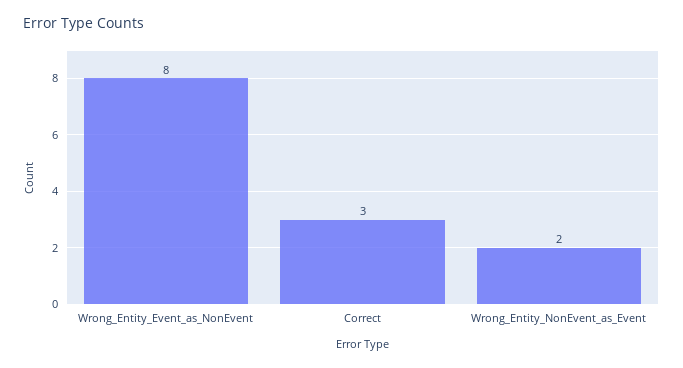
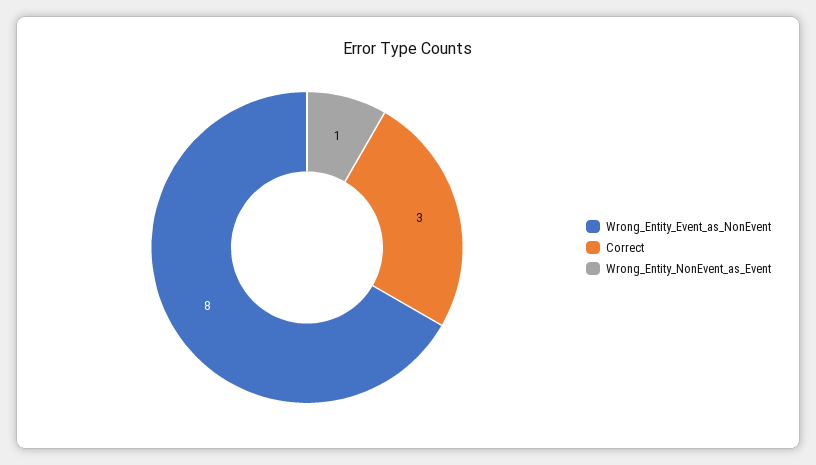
Wrong_Entity_NonEvent_as_Event: 2 -> 1

